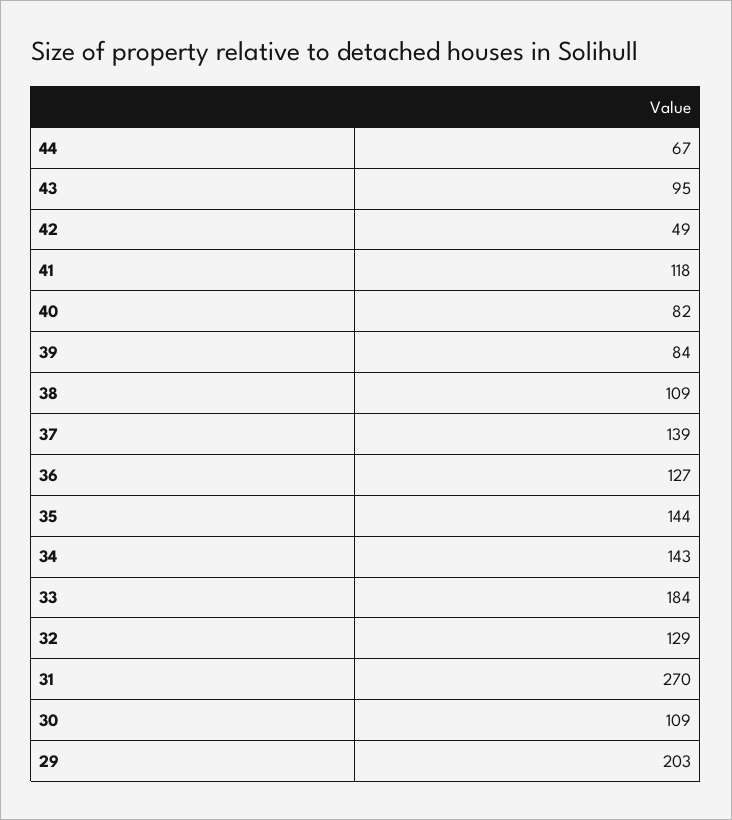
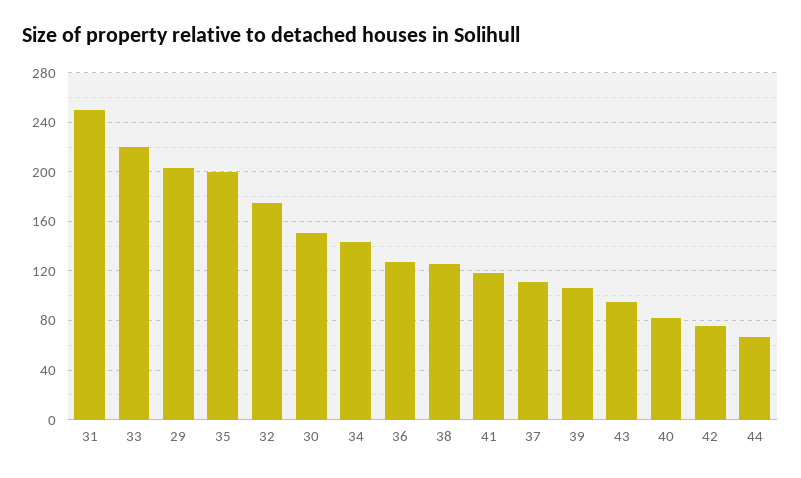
42: 49 -> 75
39: 84 -> 105
38: 109 -> 125
37: 139 -> 110
35: 144 -> 200
33: 184 -> 220
32: 129 -> 175
31: 270 -> 250
30: 109 -> 150

